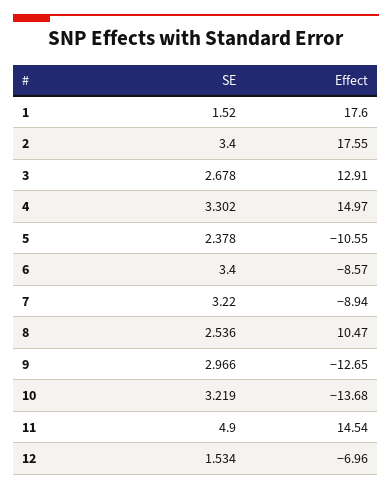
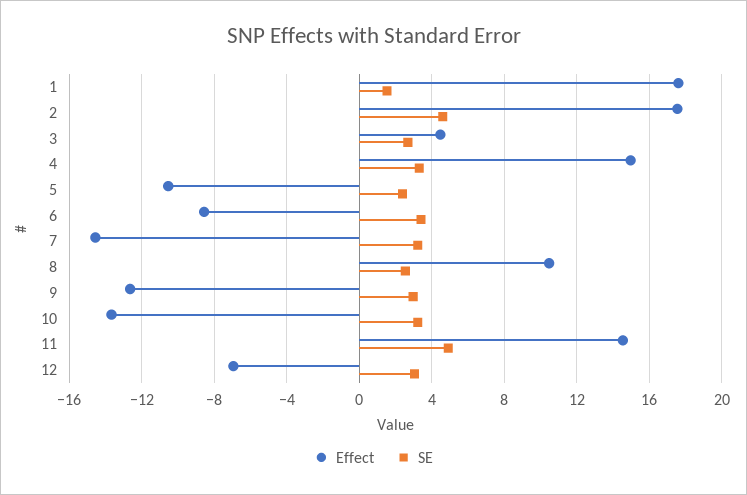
SE, 2: 3.4 -> 4.5
Effect, 3: 12.91 -> 4.5
Effect, 7: -8.94 -> -14.5
SE, 12: 1.534 -> 3

